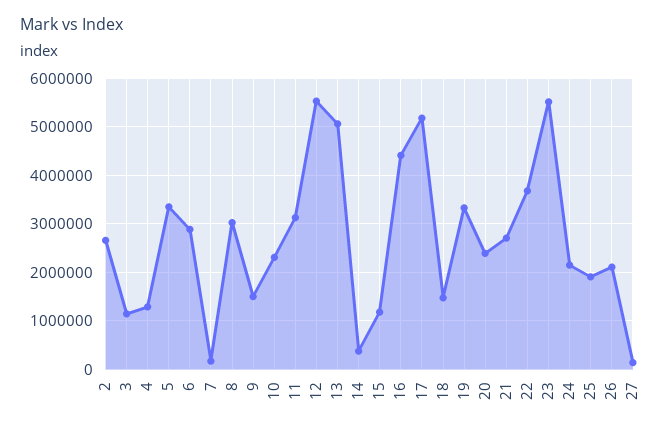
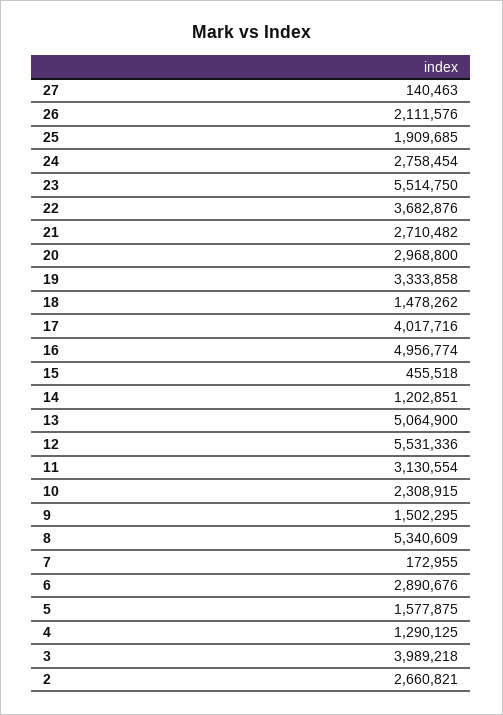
3: 1200000 -> 3989218
5: 3400000 -> 1577875
8: 3000000 -> 5340609
14: 400000 -> 1202851
15: 1200000 -> 455518
16: 4400000 -> 4956774
17: 5200000 -> 4017716
20: 2400000 -> 2968800
24: 2200000 -> 2758454

